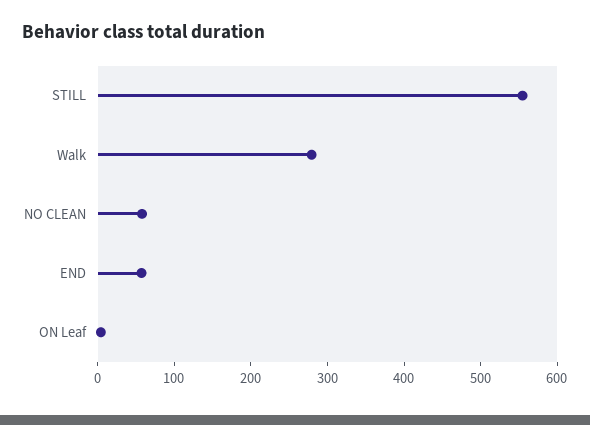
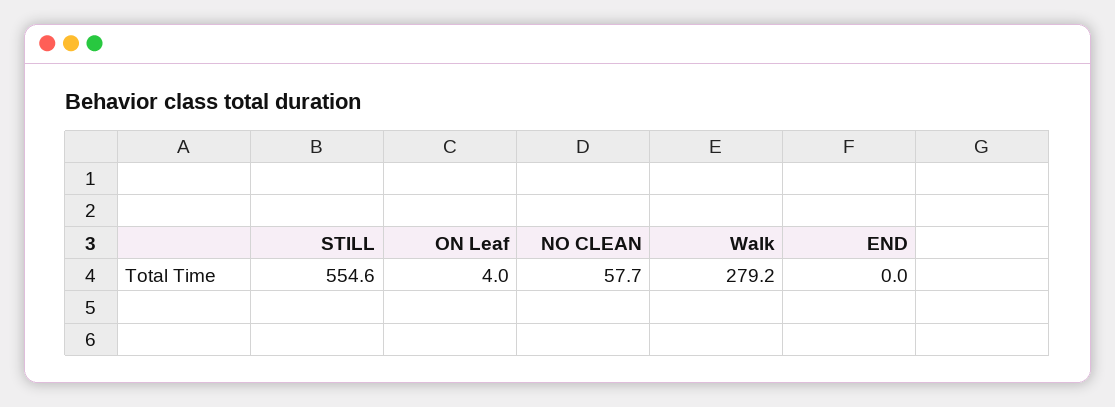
END: 60 -> 0

